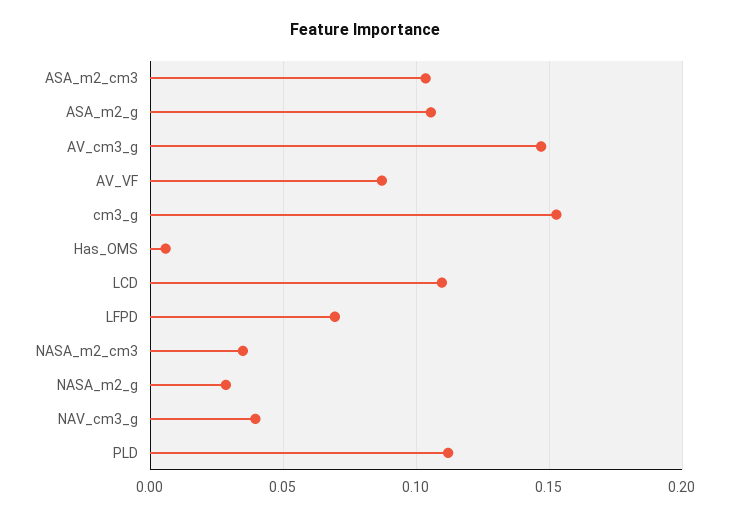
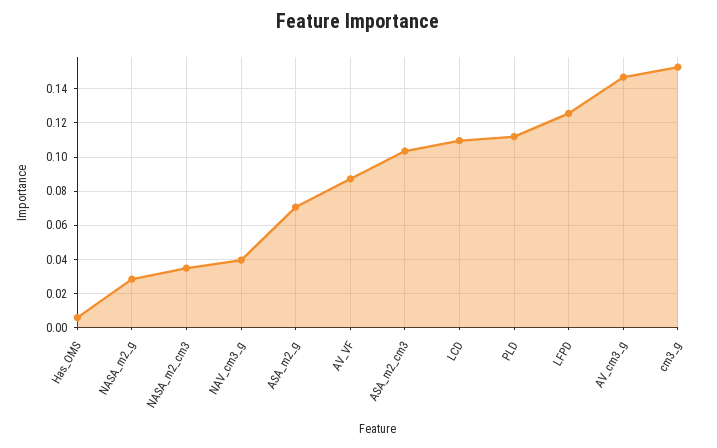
ASA_m2_g: 0.105 -> 0.07
LFPD: 0.07 -> 0.125

